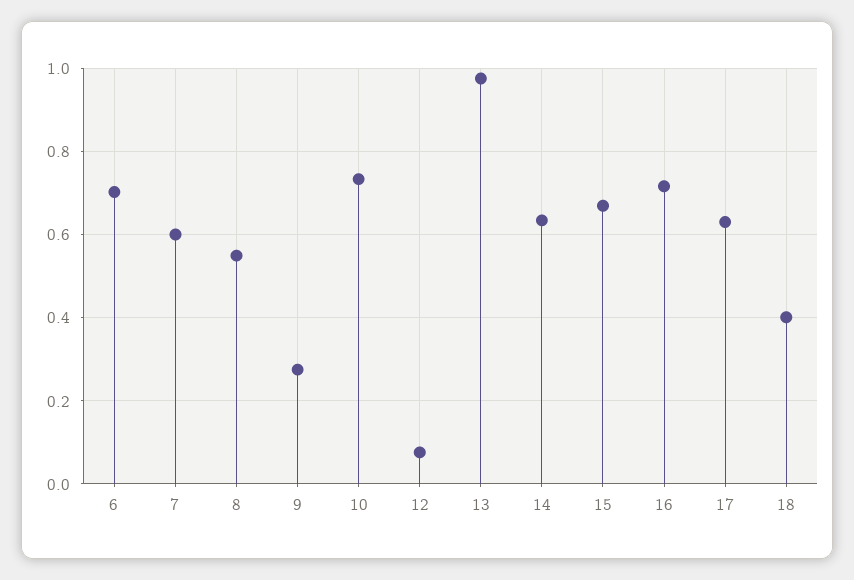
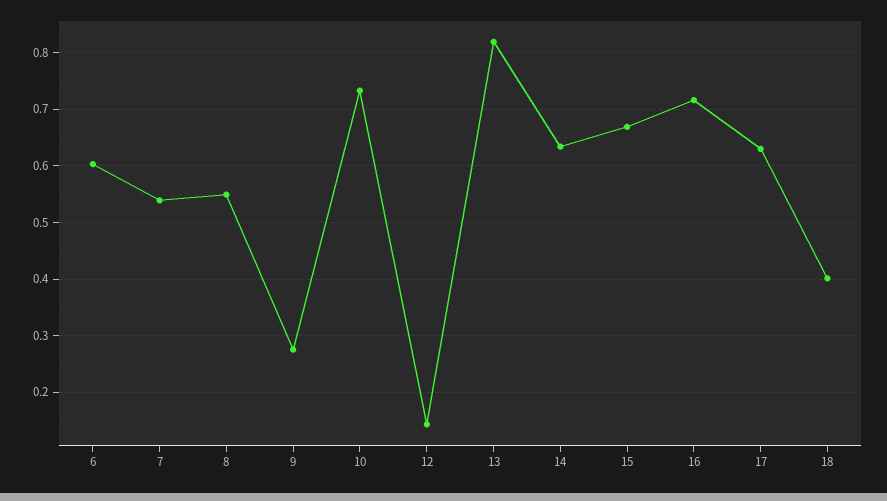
6: 0.7 -> 0.6
7: 0.6 -> 0.54
12: 0.08 -> 0.14
13: 0.98 -> 0.82

